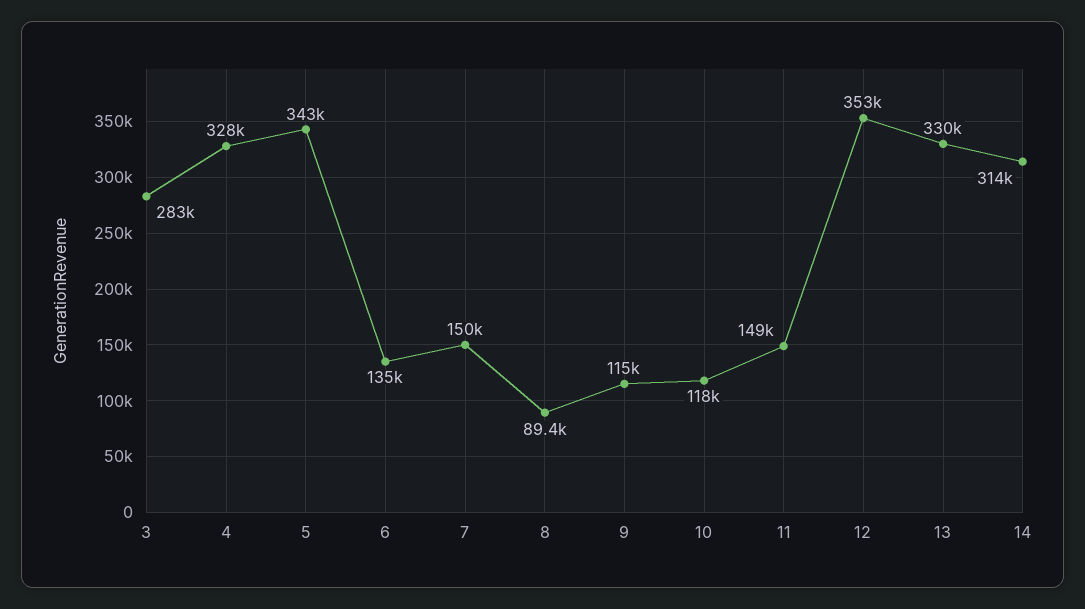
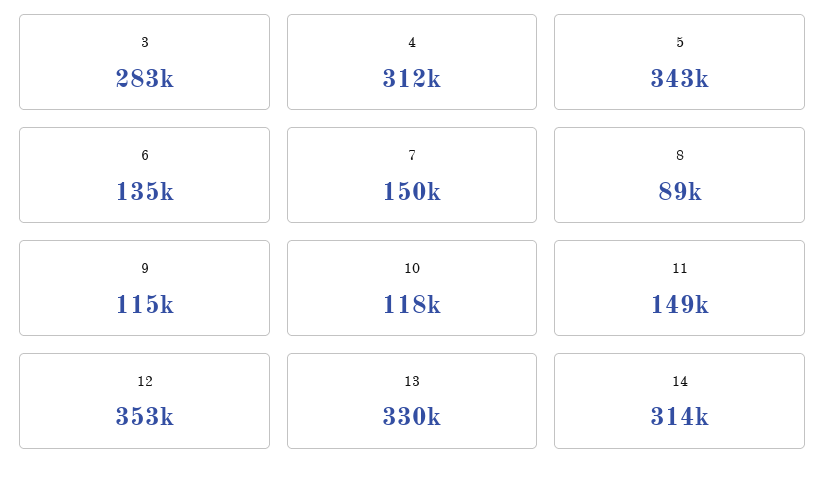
4: 328000 -> 312000

